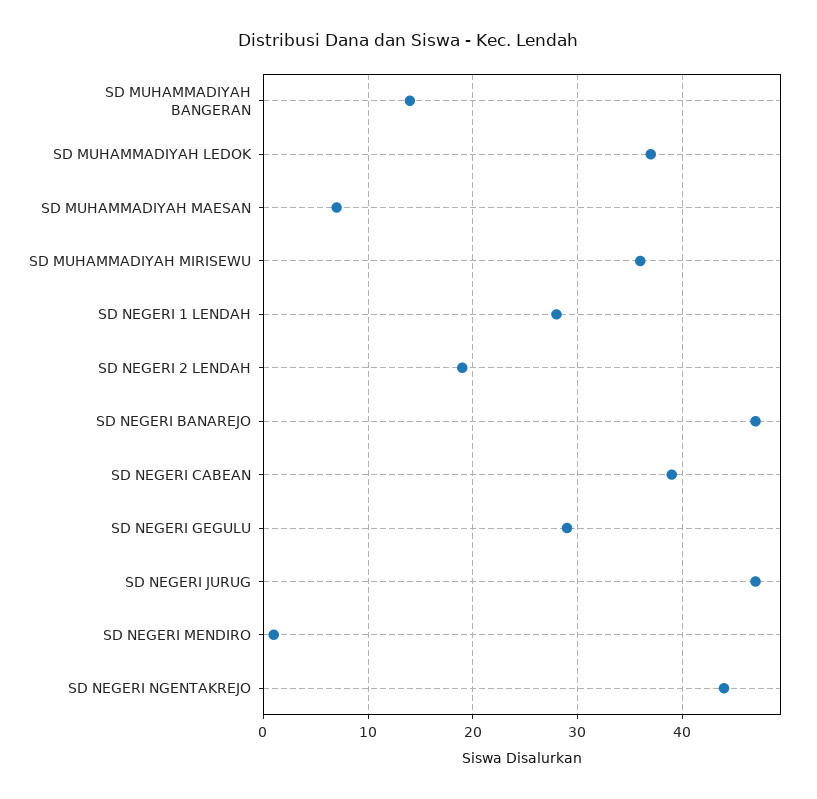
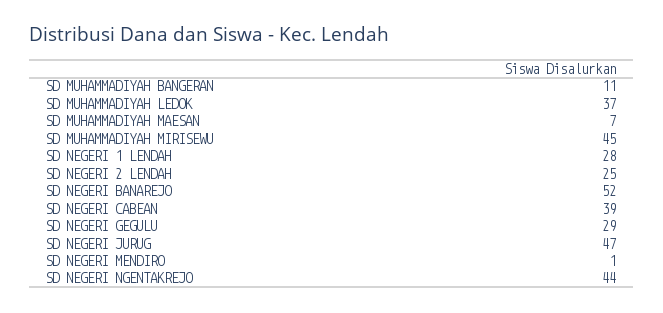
SD MUHAMMADIYAH BANGERAN: 14 -> 11
SD MUHAMMADIYAH MIRISEWU: 36 -> 45
SD NEGERI 2 LENDAH: 19 -> 25
SD NEGERI BANAREJO: 47 -> 52

